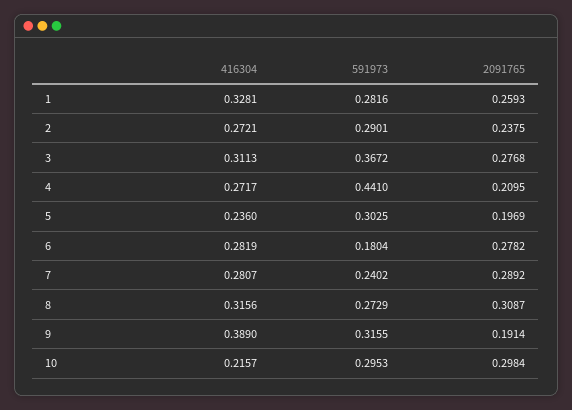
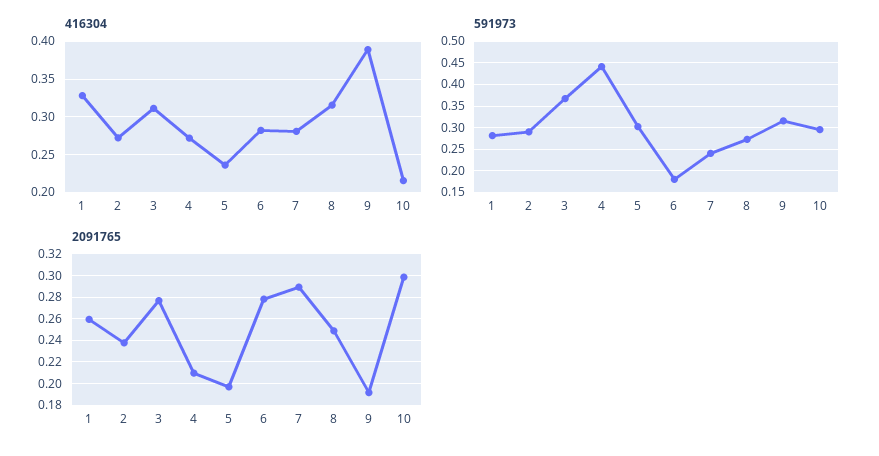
2091765, 8: 0.3087 -> 0.25

